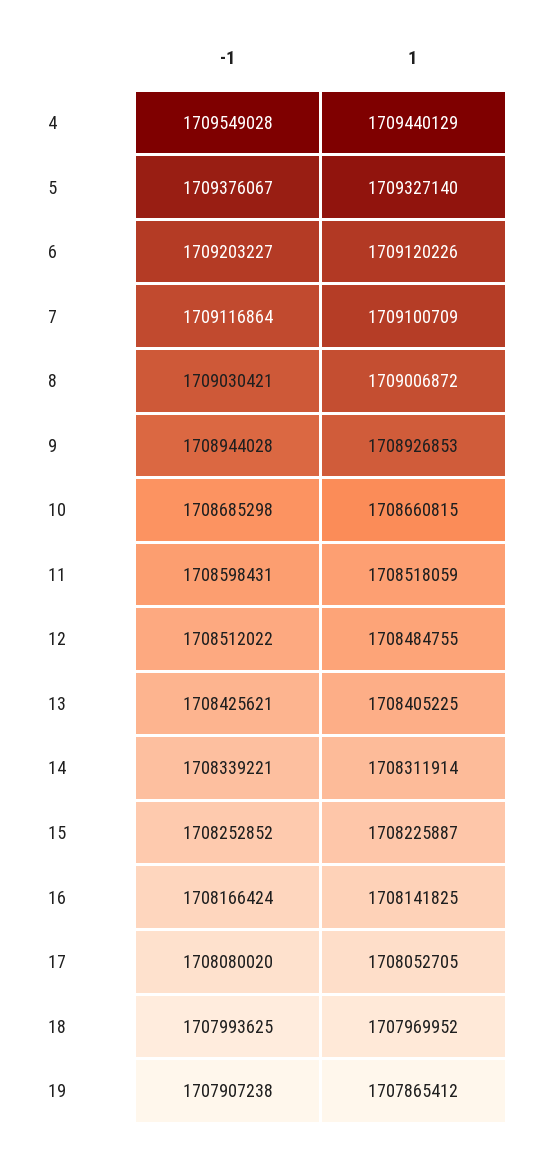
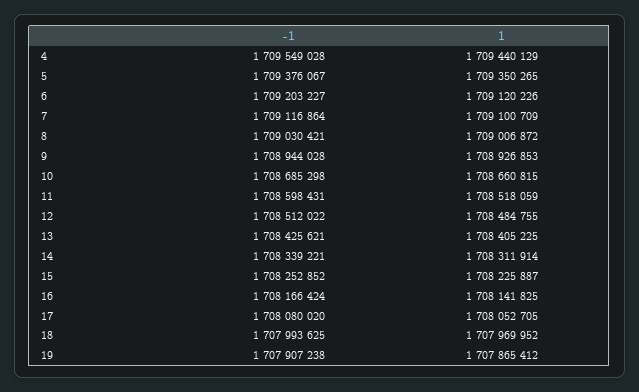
1, 5: 1709327140 -> 1709350265

